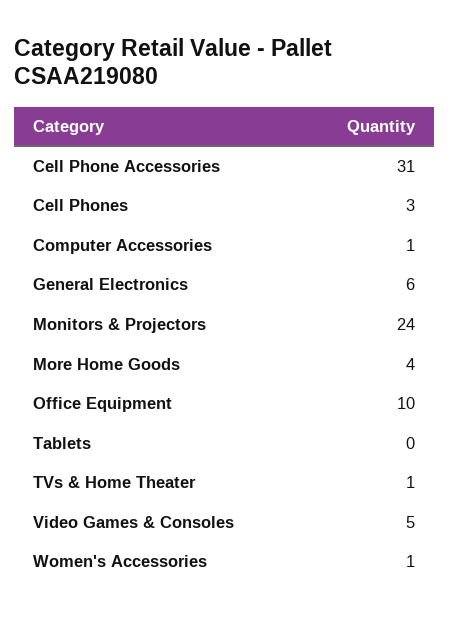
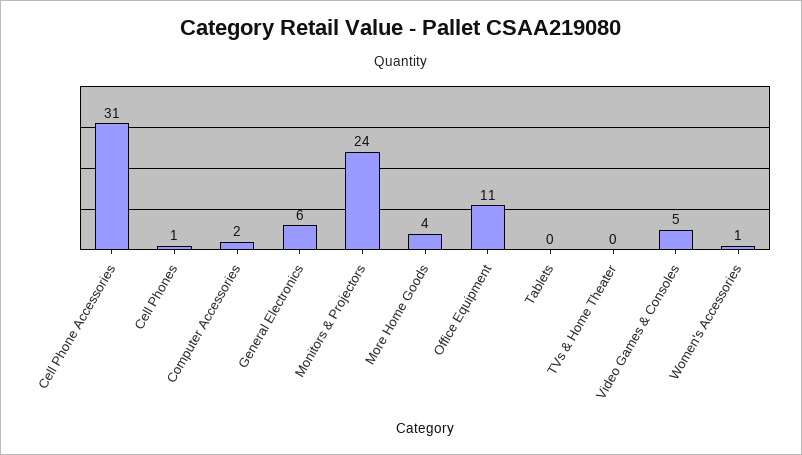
Cell Phones: 3 -> 1
Computer Accessories: 1 -> 2
Office Equipment: 10 -> 11
TVs & Home Theater: 1 -> 0

